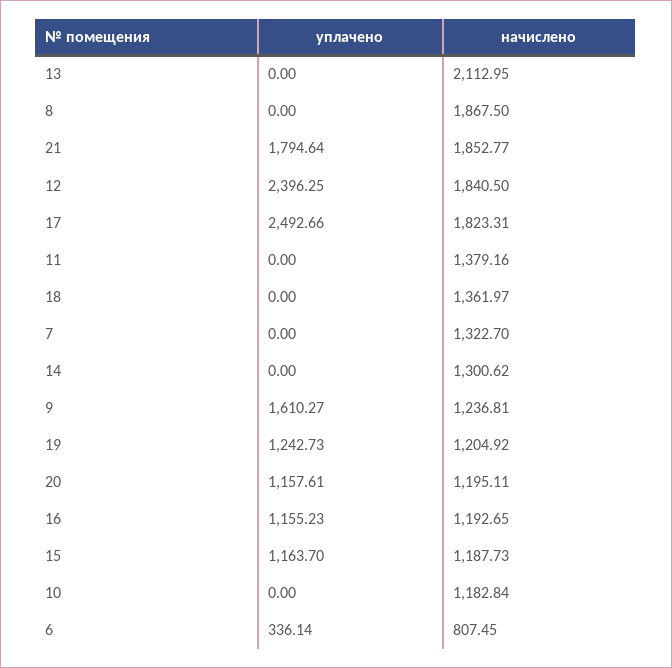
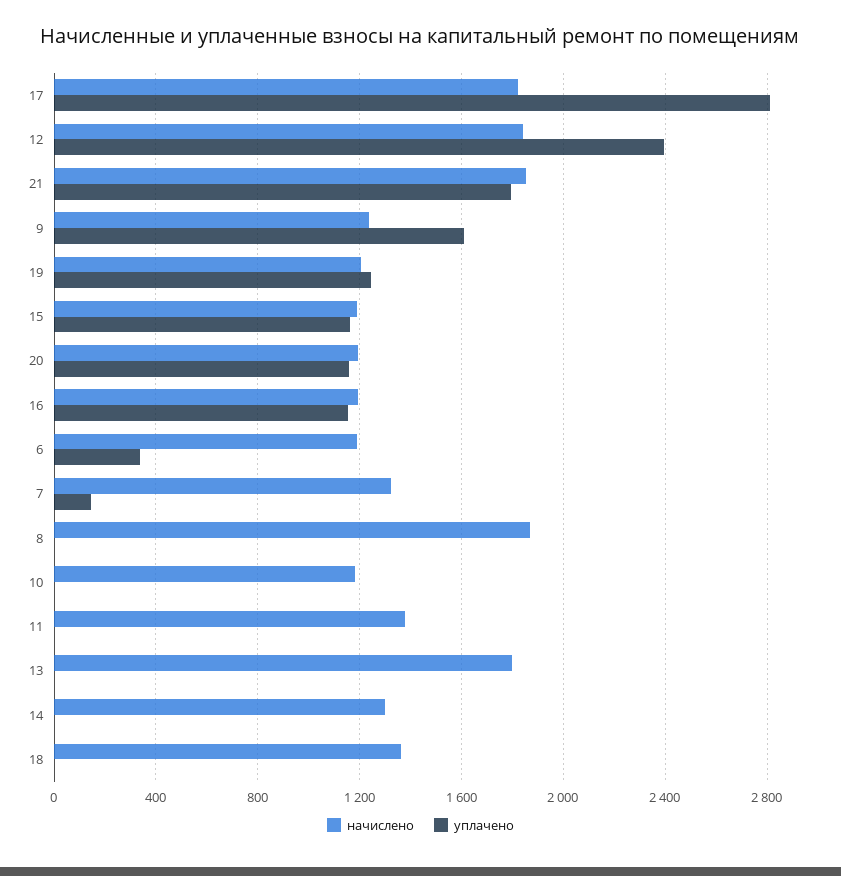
начислено, 13: 2112.95 -> 1800
уплачено, 17: 2492.66 -> 2800
уплачено, 7: 0 -> 150
начислено, 6: 807.45 -> 1200

